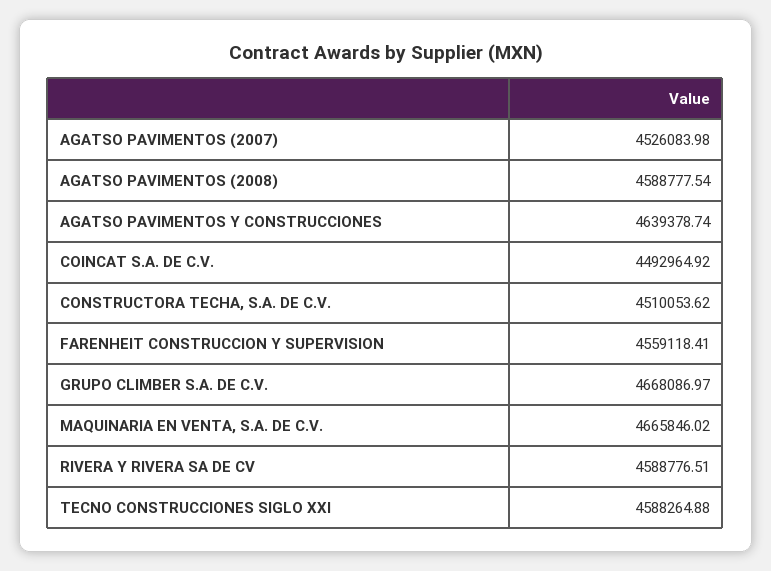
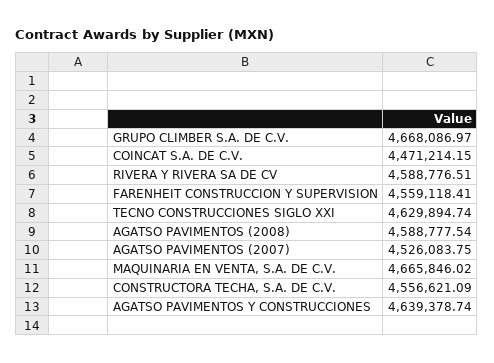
AGATSO PAVIMENTOS (2007): 4526083.98 -> 4526083.75
COINCAT S.A. DE C.V.: 4492964.92 -> 4471214.15
CONSTRUCTORA TECHA, S.A. DE C.V.: 4510053.62 -> 4556621.09
TECNO CONSTRUCCIONES SIGLO XXI: 4588264.88 -> 4629894.74

